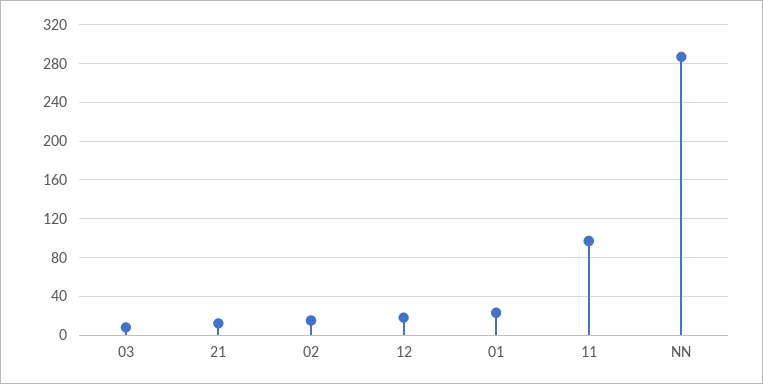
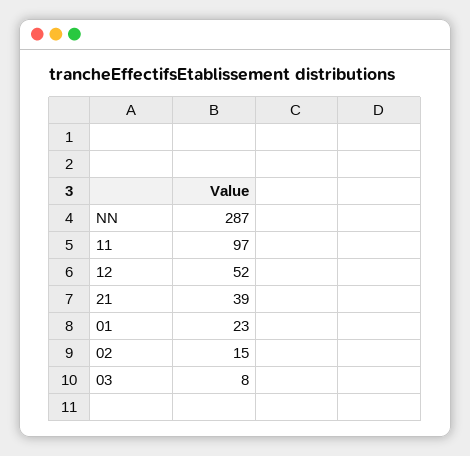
21: 10 -> 39
12: 20 -> 52

